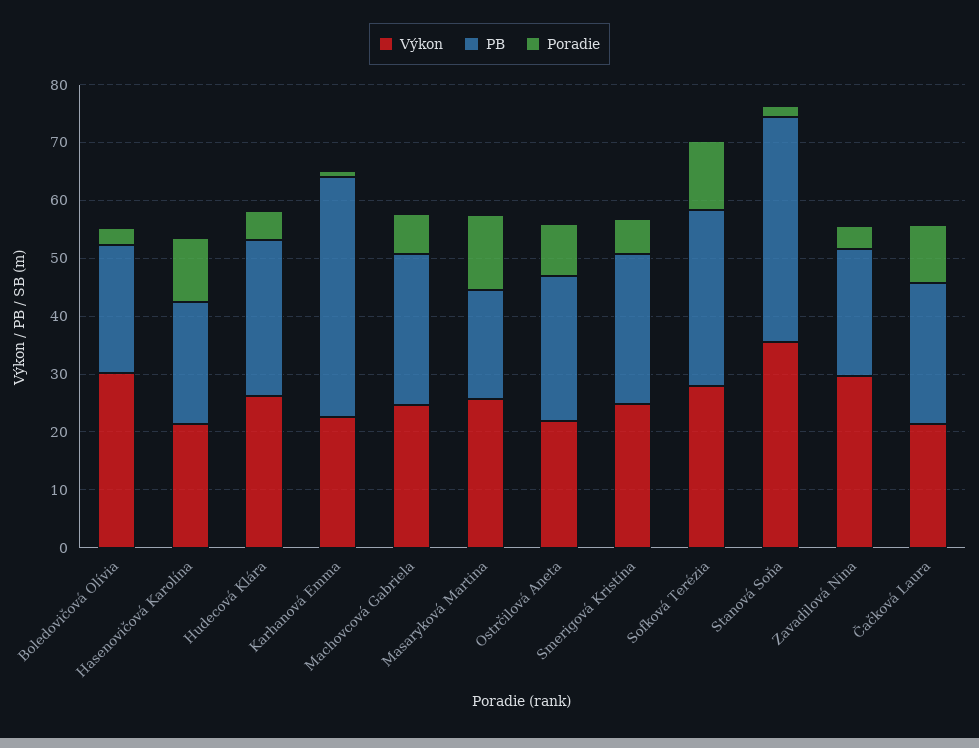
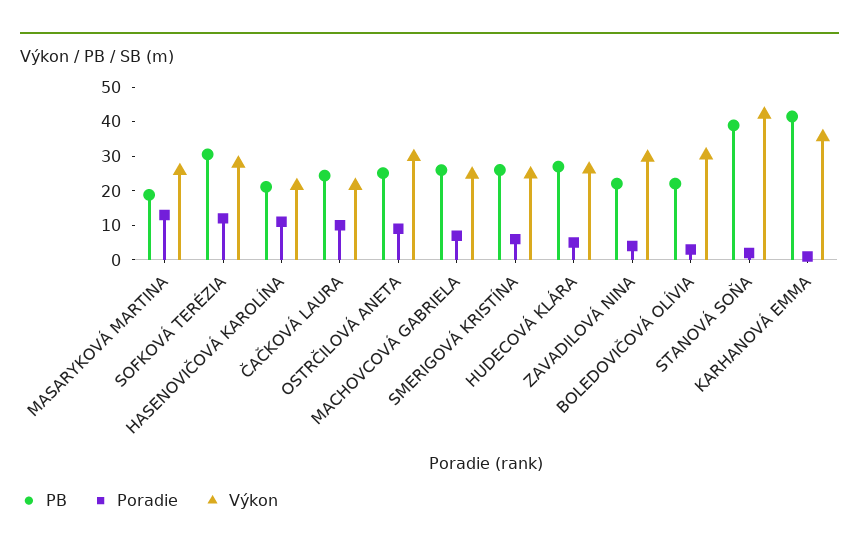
Výkon, Karhanová Emma: 22 -> 35
Výkon, Ostrčilová Aneta: 22 -> 30
Výkon, Stanová Soňa: 36 -> 42.5

